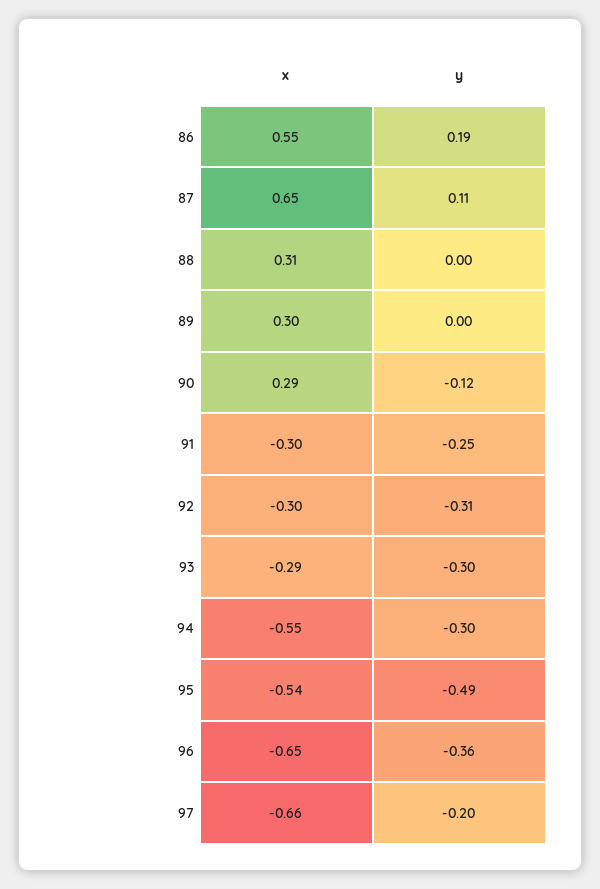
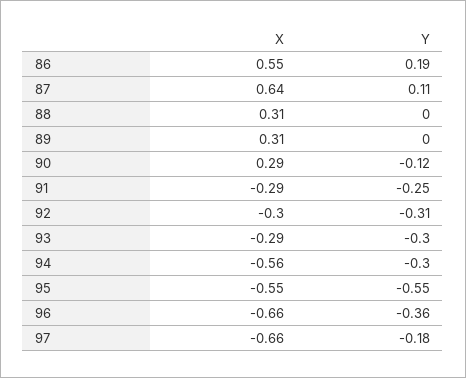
x, 87: 0.65 -> 0.64
x, 89: 0.3 -> 0.31
x, 91: -0.3 -> -0.29
x, 94: -0.55 -> -0.56
x, 95: -0.54 -> -0.55
y, 95: -0.49 -> -0.55
x, 96: -0.65 -> -0.66
y, 97: -0.2 -> -0.18

